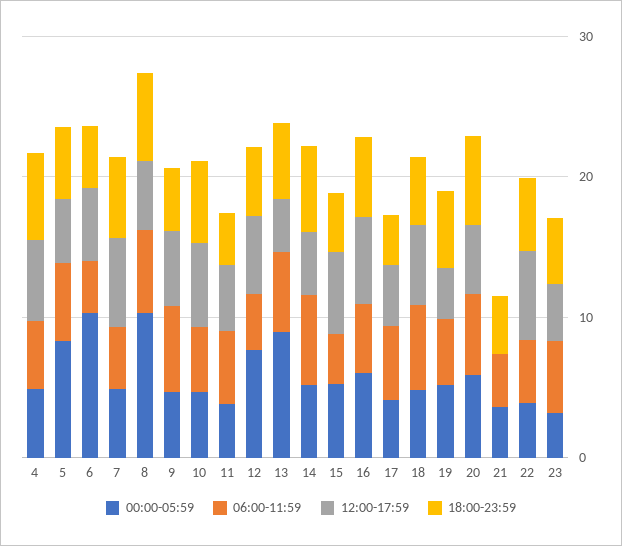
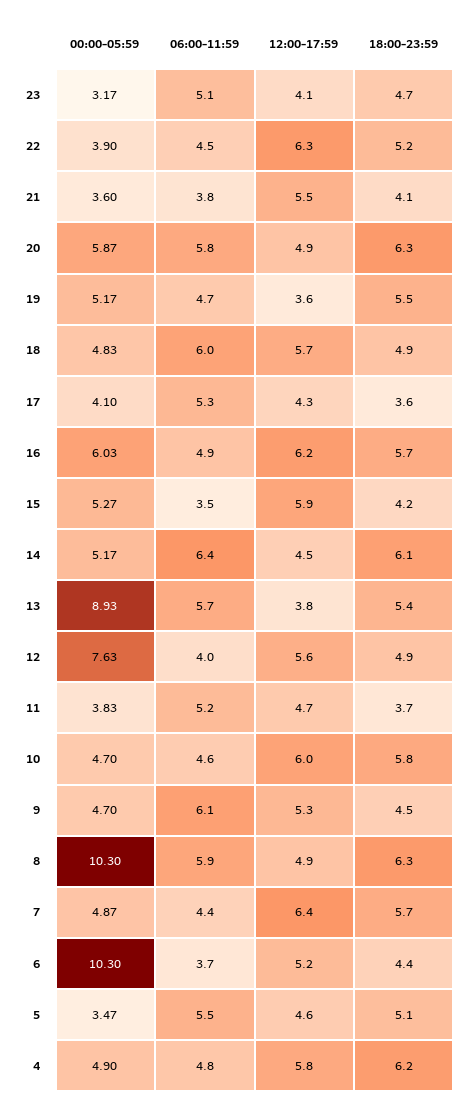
00:00-05:59, 5: 8 -> 3.47
12:00-17:59, 21: 0 -> 5.5

